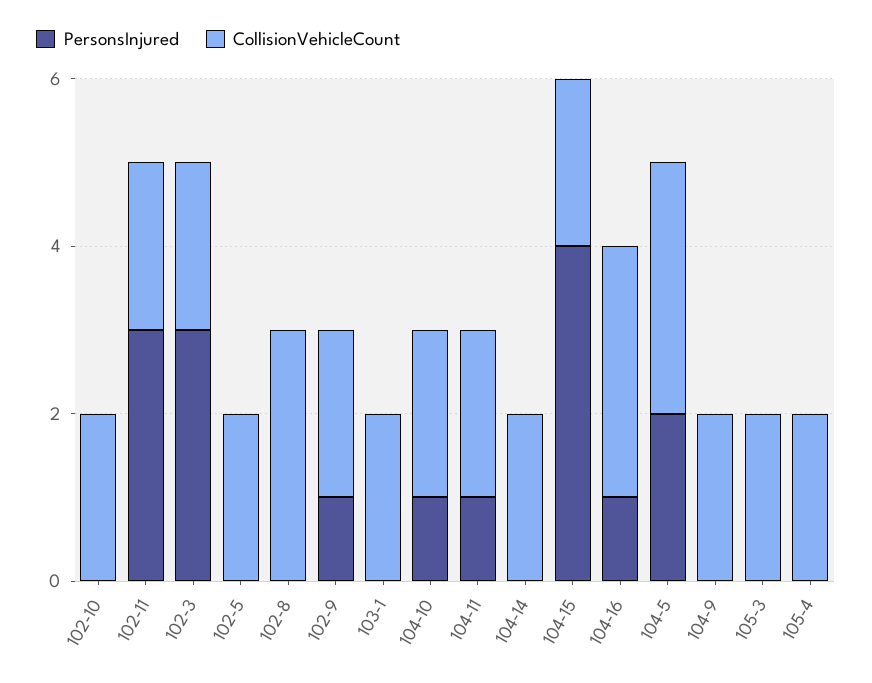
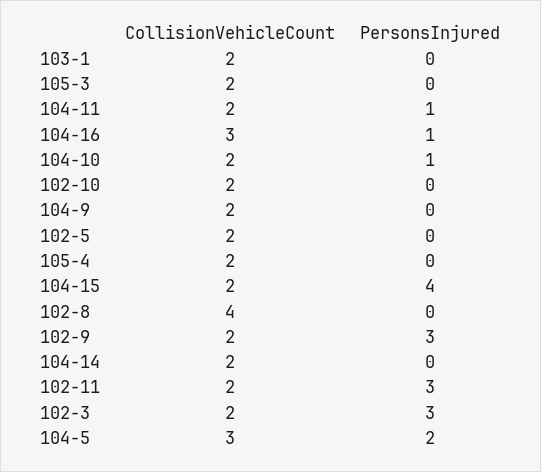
CollisionVehicleCount, 102-8: 3 -> 4
PersonsInjured, 102-9: 1 -> 3

